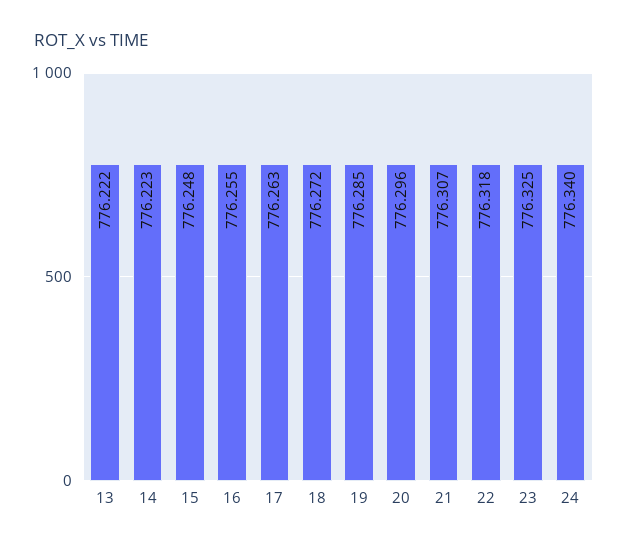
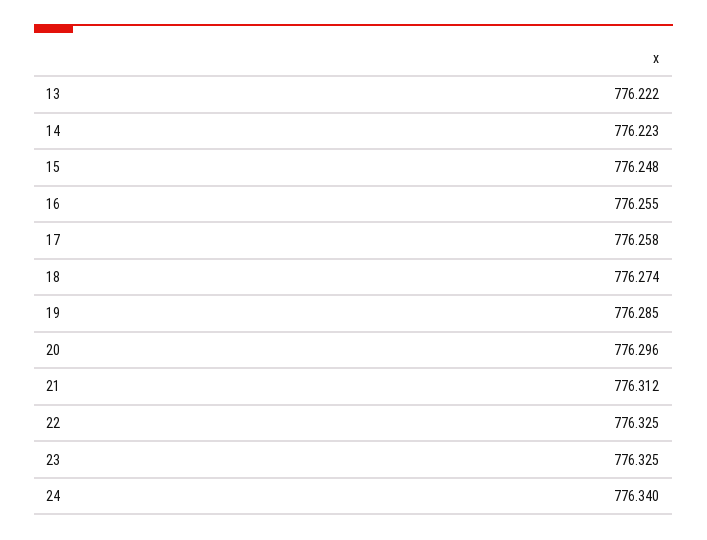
17: 776.263 -> 776.258
18: 776.272 -> 776.274
21: 776.307 -> 776.312
22: 776.318 -> 776.325

